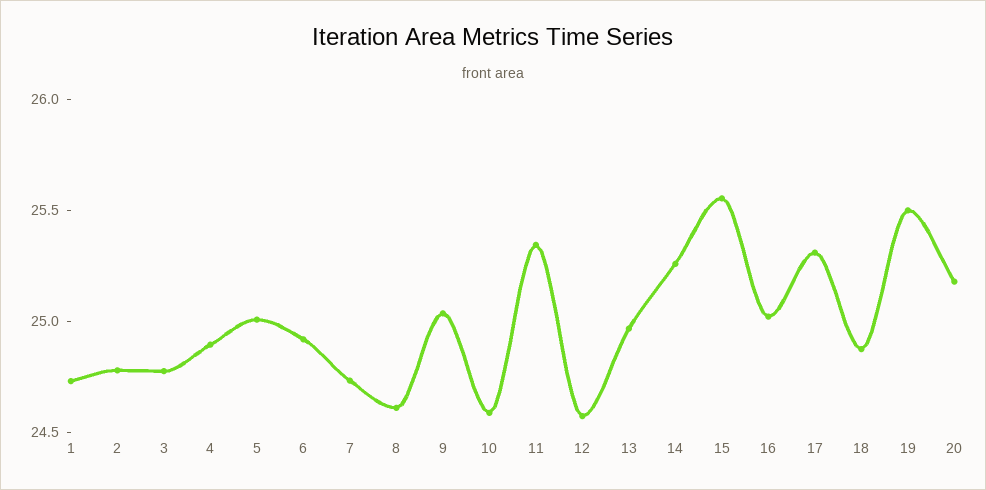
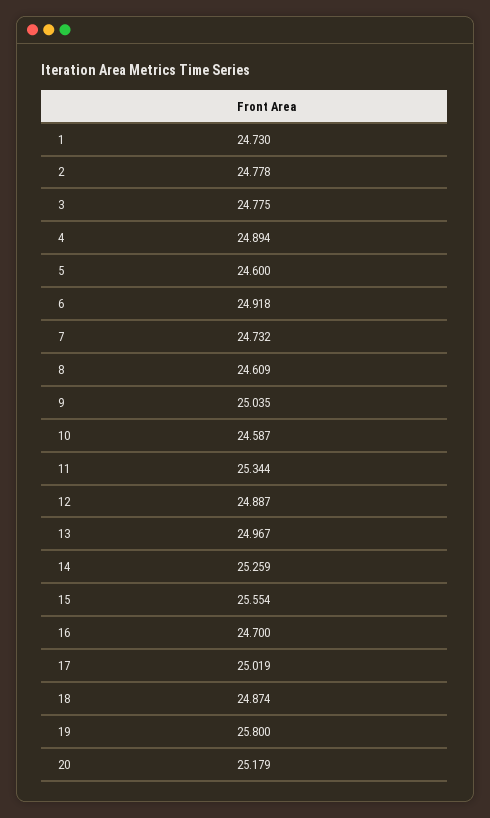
5: 25 -> 24.6
12: 24.6 -> 24.887
16: 25 -> 24.7
17: 25.3 -> 25.019
19: 25.5 -> 25.8

